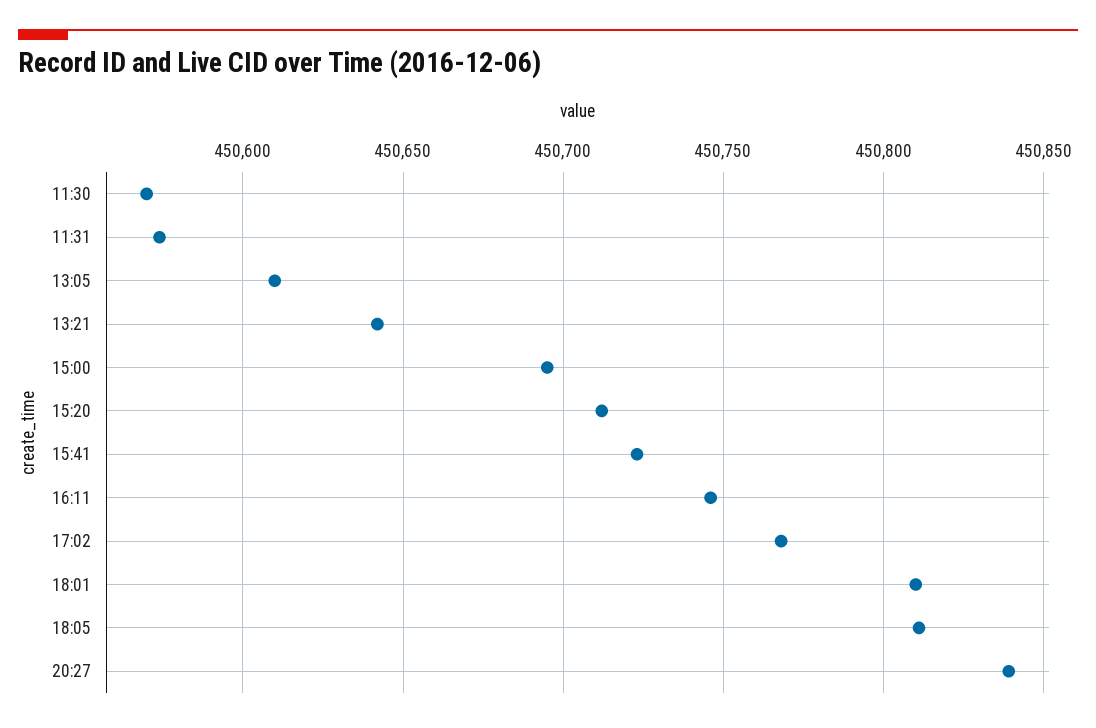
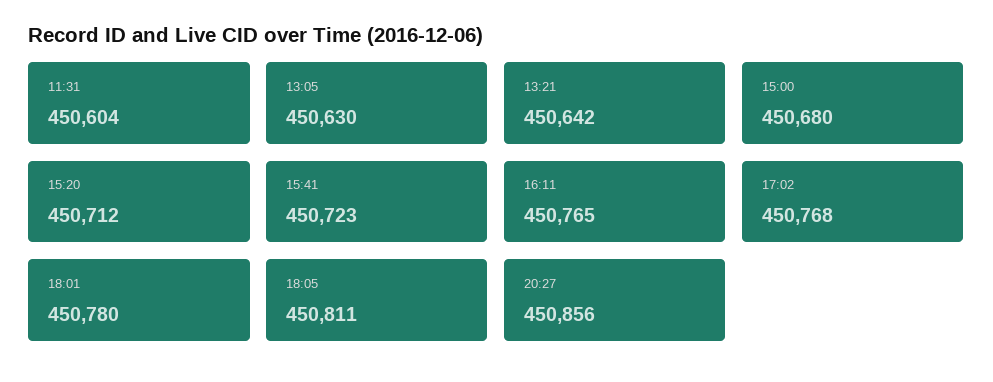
11:30: 450570 -> none
11:31: 450575 -> 450604
13:05: 450610 -> 450630
15:00: 450695 -> 450680
16:11: 450745 -> 450765
18:01: 450810 -> 450780
20:27: 450840 -> 450856

